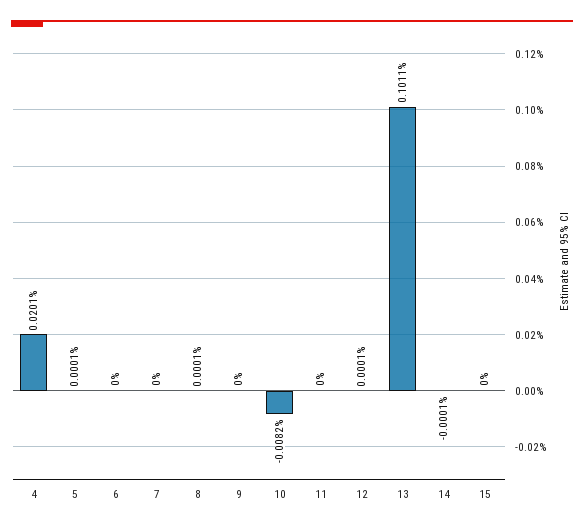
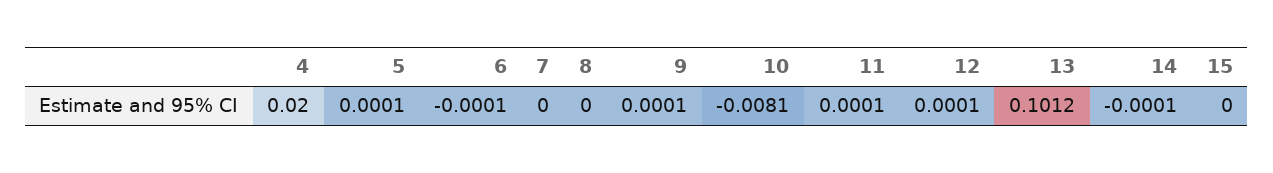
4: 0.0201 -> 0.02
6: 0 -> -0.0001
8: 0.0001 -> 0
9: 0 -> 0.0001
10: -0.0082 -> -0.0081
11: 0 -> 0.0001
13: 0.1011 -> 0.1012

